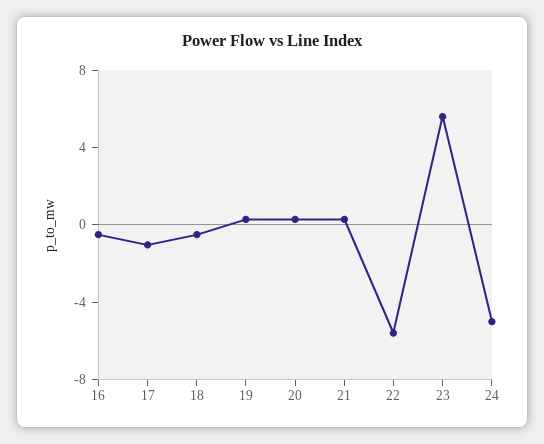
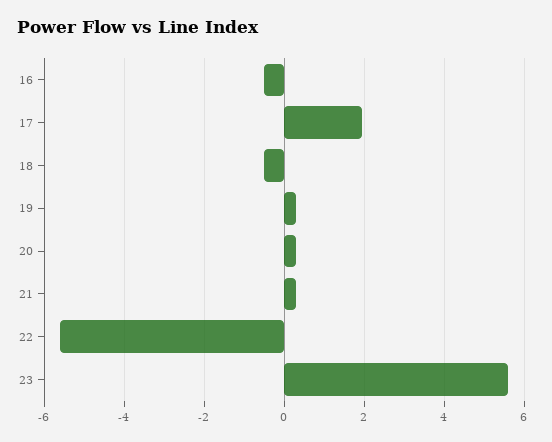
17: -1 -> 2
24: -5 -> none

